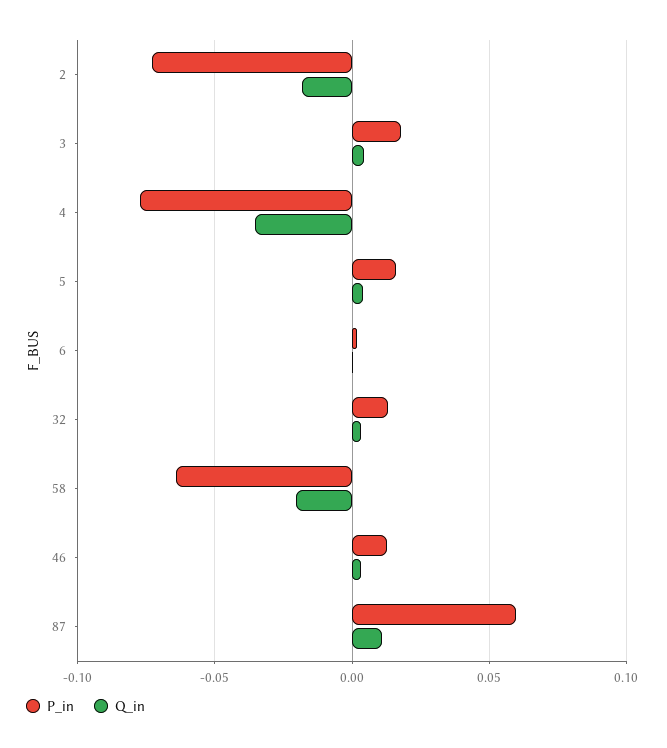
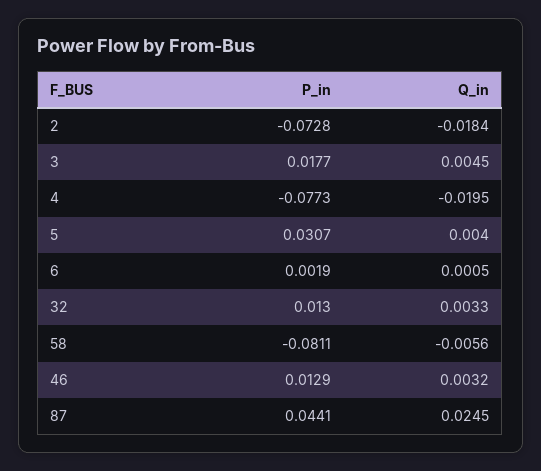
Q_in, 4: -0.035 -> -0.0195
P_in, 5: 0.015 -> 0.0307
P_in, 58: -0.065 -> -0.0811
Q_in, 58: -0.02 -> -0.0056
P_in, 87: 0.06 -> 0.0441
Q_in, 87: 0.01 -> 0.0245

